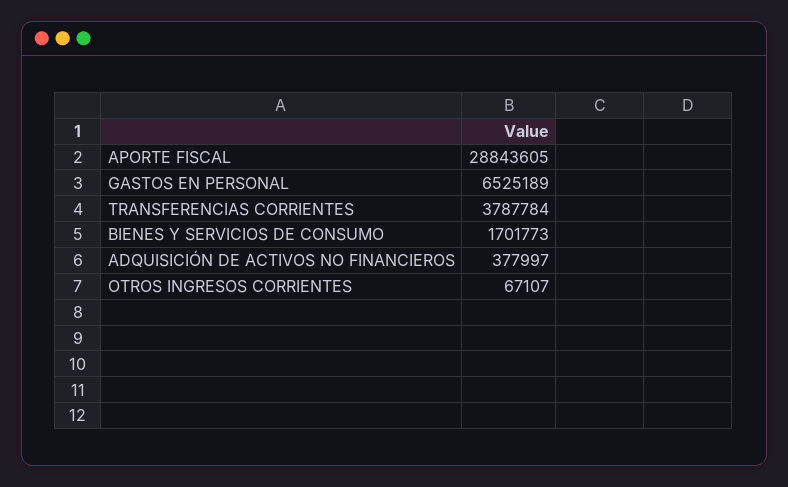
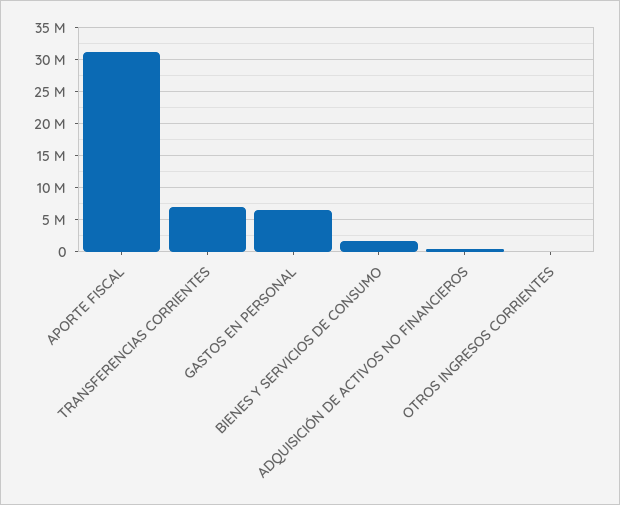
APORTE FISCAL: 28843605 -> 31000000
TRANSFERENCIAS CORRIENTES: 3787784 -> 7000000

